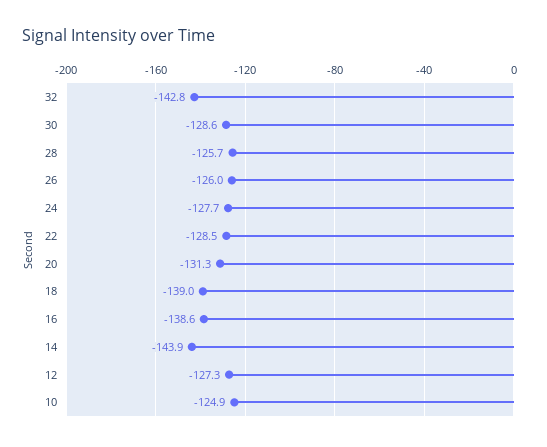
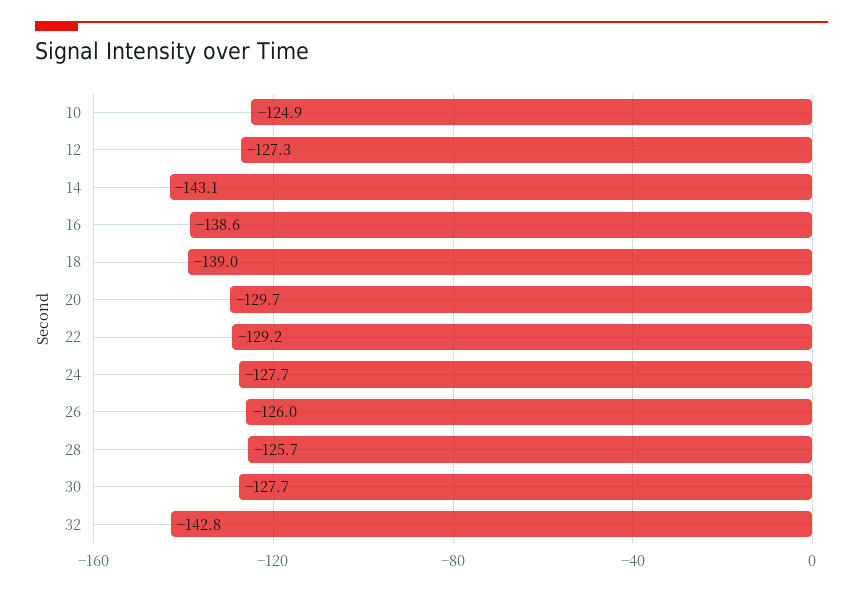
30: -128.6 -> -127.7
22: -128.5 -> -129.2
20: -131.3 -> -129.7
14: -143.9 -> -143.1

